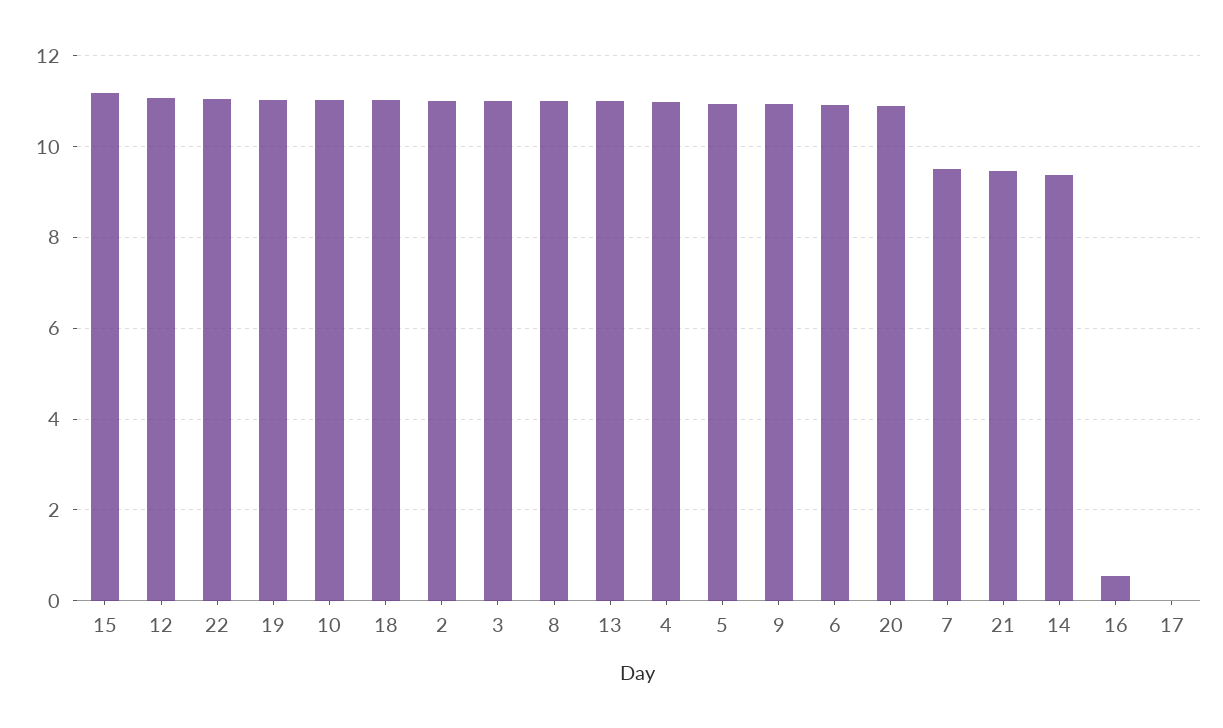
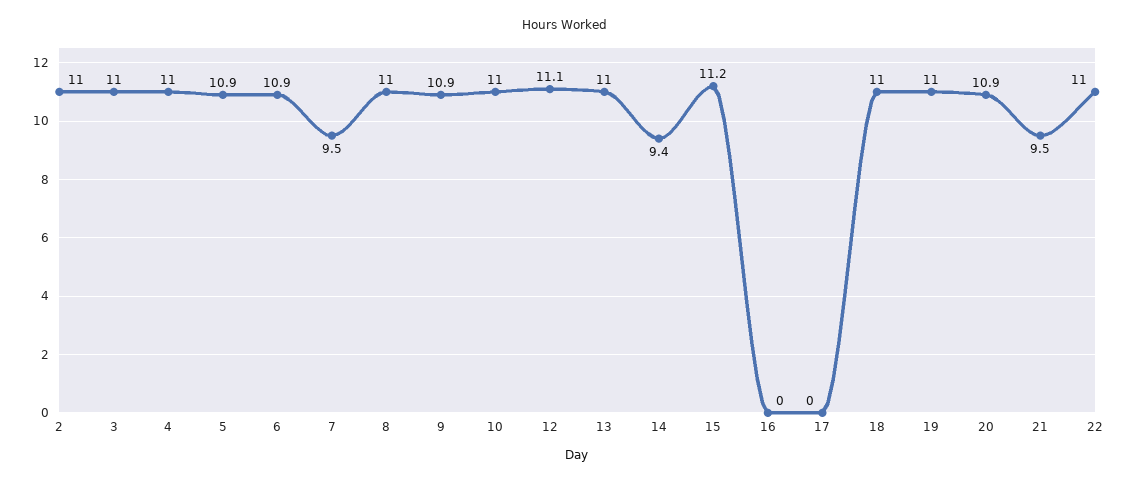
16: 0.6 -> 0

